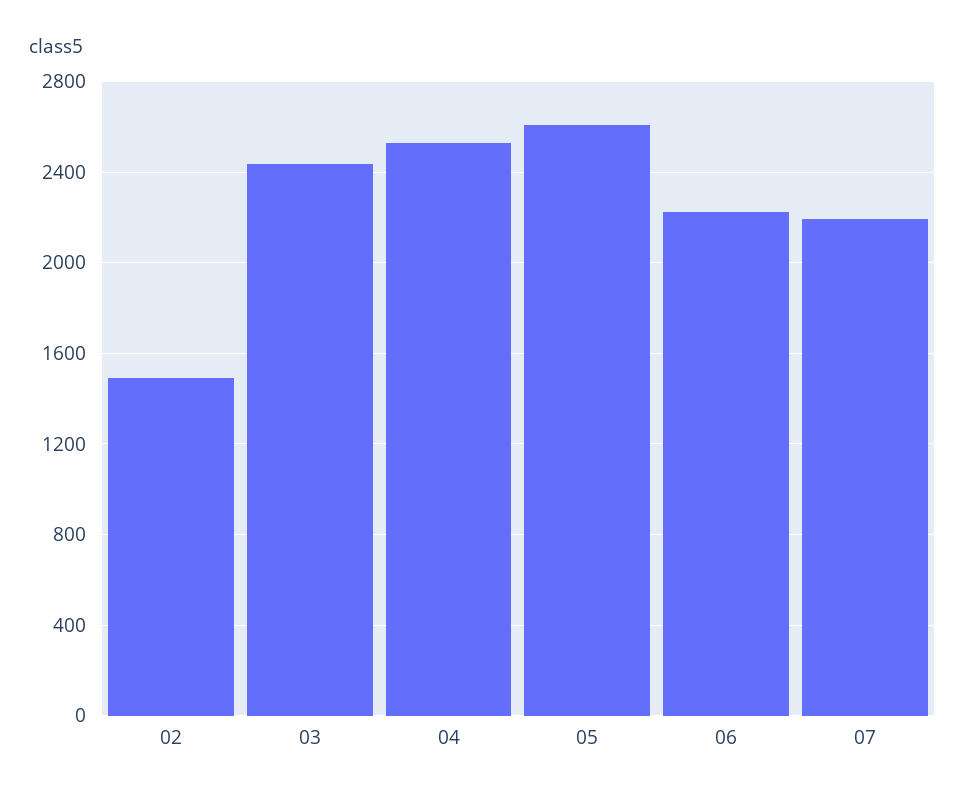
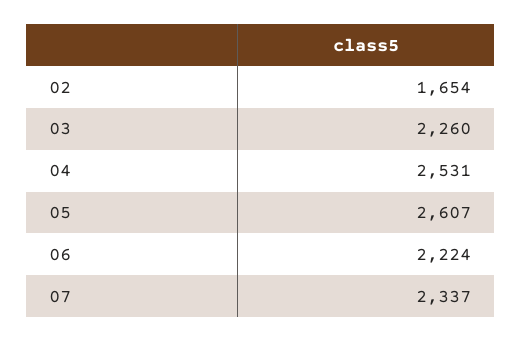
02: 1500 -> 1654
03: 2450 -> 2260
07: 2200 -> 2337

